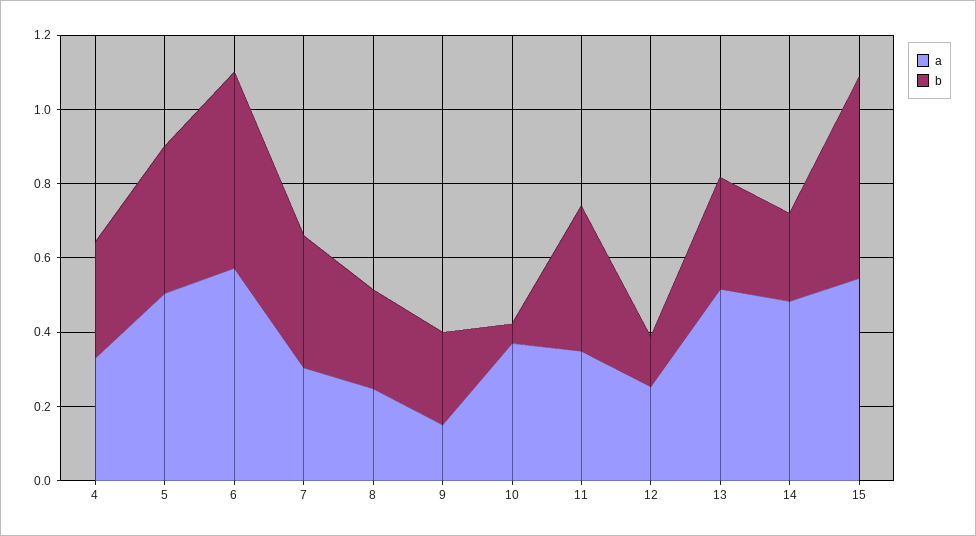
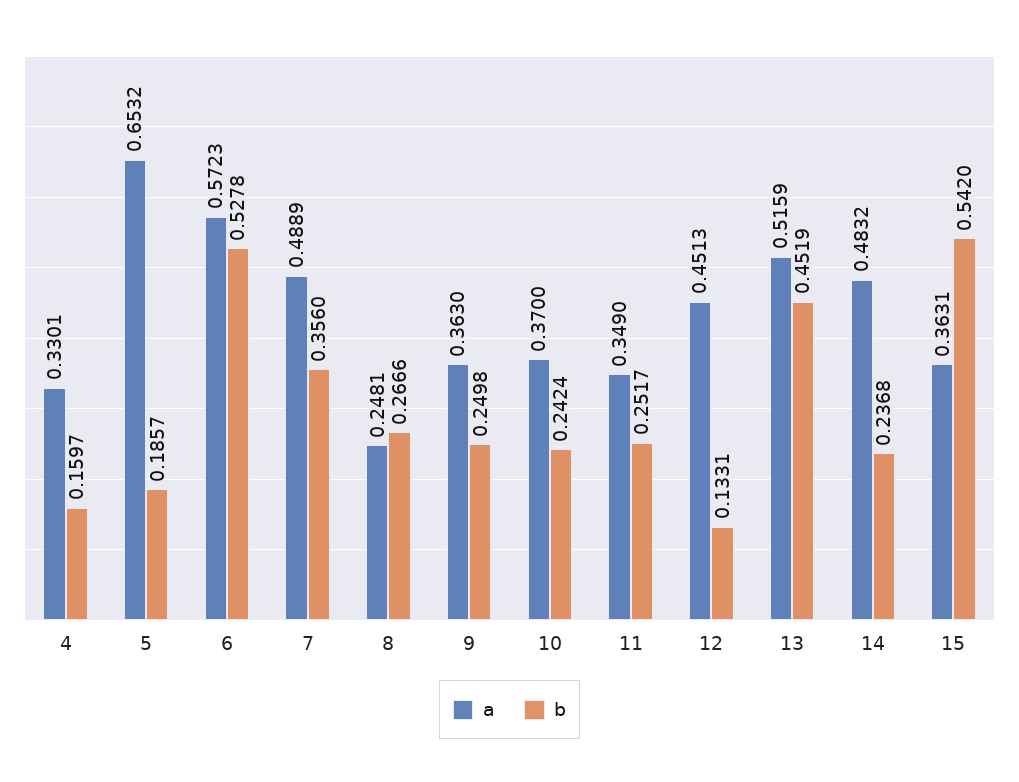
b, 4: 0.3 -> 0.1597
a, 5: 0.5 -> 0.6532
b, 5: 0.4 -> 0.1857
a, 7: 0.3 -> 0.4889
a, 9: 0.15 -> 0.363
b, 10: 0.05 -> 0.2424
b, 11: 0.4 -> 0.2517
a, 12: 0.25 -> 0.4513
b, 13: 0.3 -> 0.4519
a, 15: 0.55 -> 0.3631

